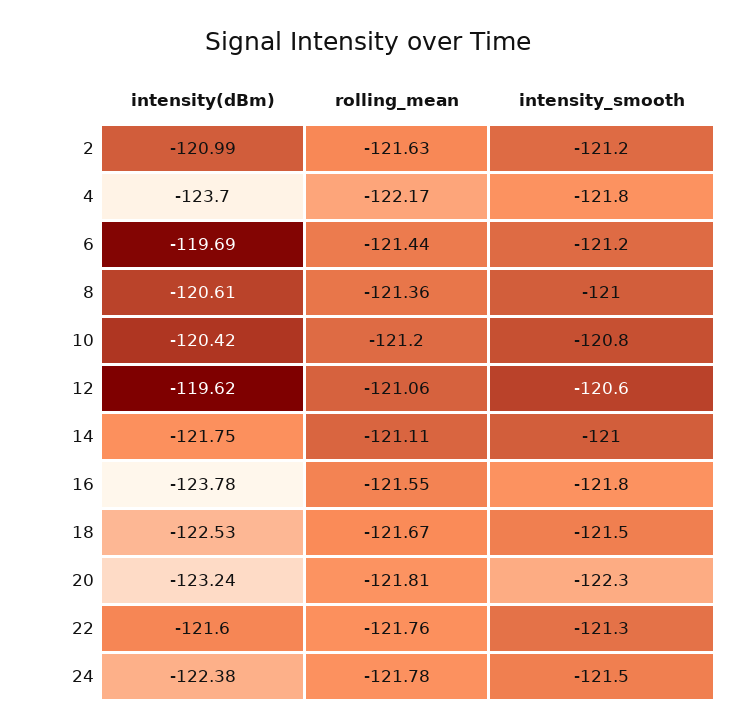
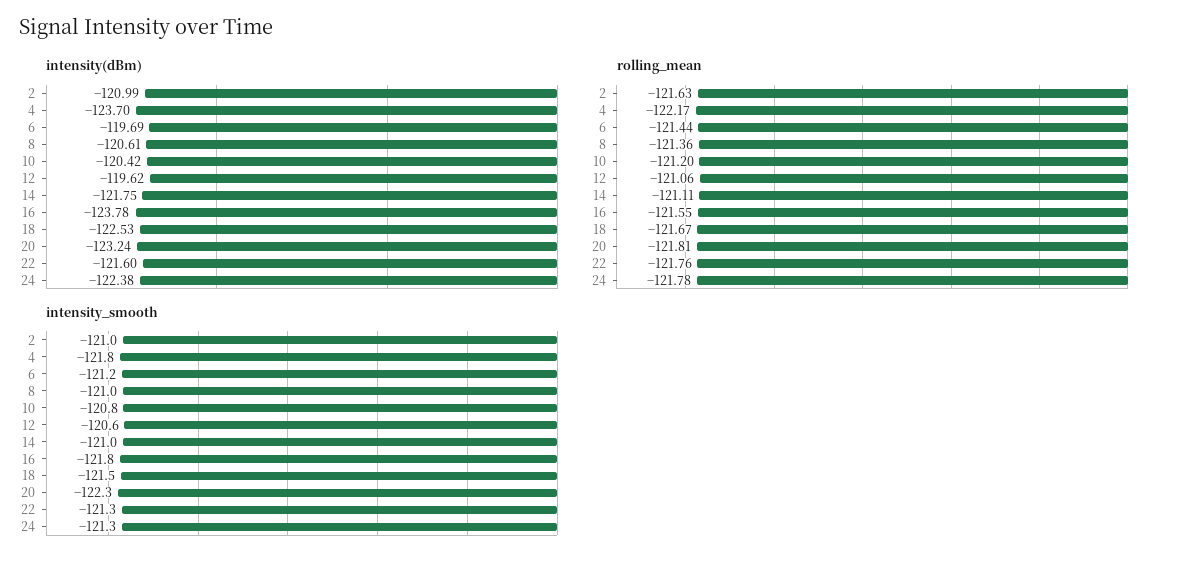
intensity_smooth, 2: -121.2 -> -121
intensity_smooth, 24: -121.5 -> -121.3

